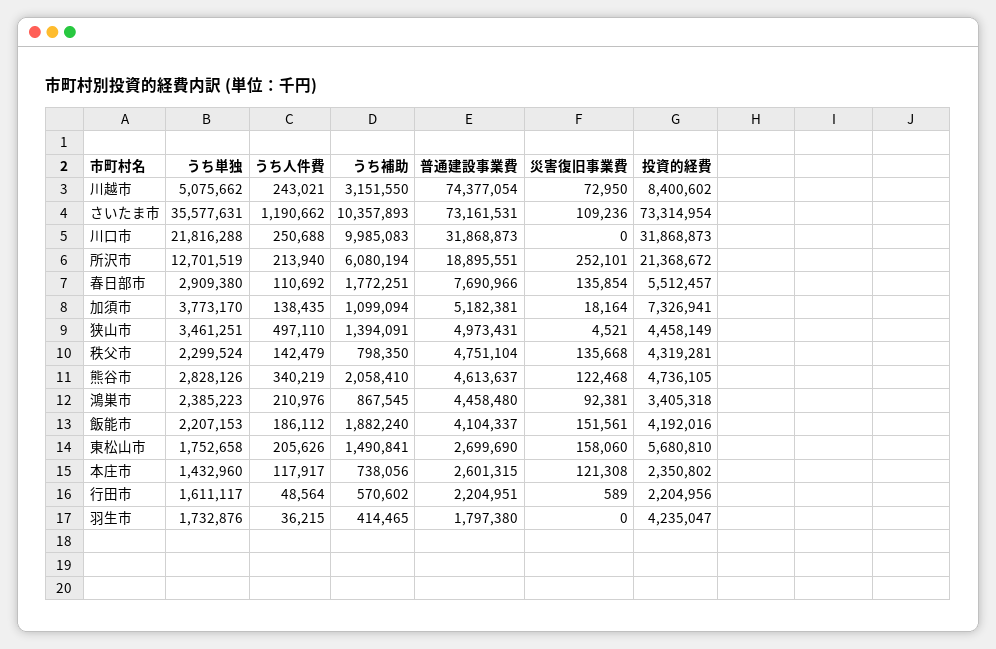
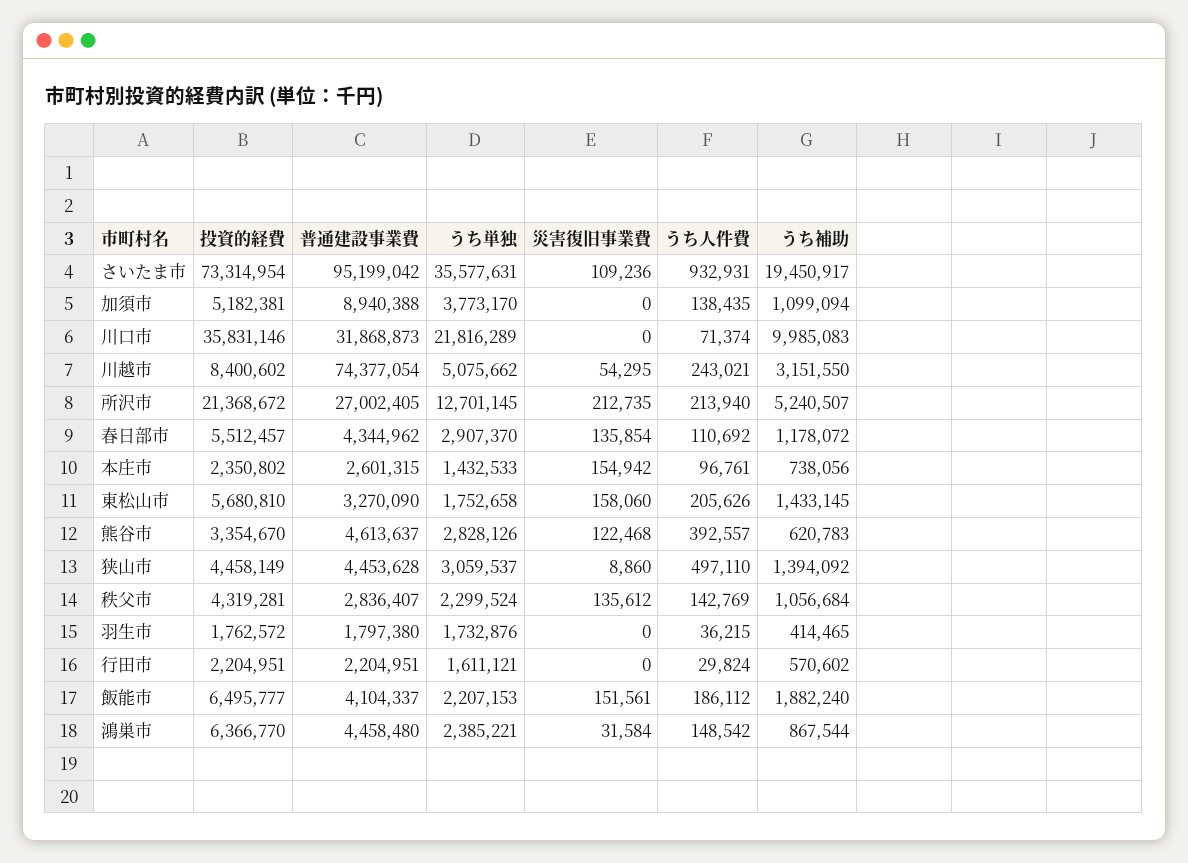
災害復旧事業費, 川越市: 72950 -> 54295
うち人件費, さいたま市: 1190662 -> 932931
うち補助, さいたま市: 10357893 -> 19450917
普通建設事業費, さいたま市: 73161531 -> 95199042
うち単独, 川口市: 21816288 -> 21816289
うち人件費, 川口市: 250688 -> 71374
投資的経費, 川口市: 31868873 -> 35831146
うち単独, 所沢市: 12701519 -> 12701145
うち補助, 所沢市: 6080194 -> 5240507
普通建設事業費, 所沢市: 18895551 -> 27002405
災害復旧事業費, 所沢市: 252101 -> 212735
うち単独, 春日部市: 2909380 -> 2907370
うち補助, 春日部市: 1772251 -> 1178072
普通建設事業費, 春日部市: 7690966 -> 4344962
普通建設事業費, 加須市: 5182381 -> 8940388
災害復旧事業費, 加須市: 18164 -> 0
投資的経費, 加須市: 7326941 -> 5182381
うち単独, 狭山市: 3461251 -> 3059537
うち補助, 狭山市: 1394091 -> 1394092
普通建設事業費, 狭山市: 4973431 -> 4453628
災害復旧事業費, 狭山市: 4521 -> 8860
うち人件費, 秩父市: 142479 -> 142769
うち補助, 秩父市: 798350 -> 1056684
普通建設事業費, 秩父市: 4751104 -> 2836407
災害復旧事業費, 秩父市: 135668 -> 135612
うち人件費, 熊谷市: 340219 -> 392557
うち補助, 熊谷市: 2058410 -> 620783
投資的経費, 熊谷市: 4736105 -> 3354670
うち単独, 鴻巣市: 2385223 -> 2385221
うち人件費, 鴻巣市: 210976 -> 148542
うち補助, 鴻巣市: 867545 -> 867544
災害復旧事業費, 鴻巣市: 92381 -> 31584
投資的経費, 鴻巣市: 3405318 -> 6366770
投資的経費, 飯能市: 4192016 -> 6495777
うち補助, 東松山市: 1490841 -> 1433145
普通建設事業費, 東松山市: 2699690 -> 3270090
うち単独, 本庄市: 1432960 -> 1432533
うち人件費, 本庄市: 117917 -> 96761
災害復旧事業費, 本庄市: 121308 -> 154942
うち単独, 行田市: 1611117 -> 1611121
うち人件費, 行田市: 48564 -> 29824
災害復旧事業費, 行田市: 589 -> 0
投資的経費, 行田市: 2204956 -> 2204951
投資的経費, 羽生市: 4235047 -> 1762572

